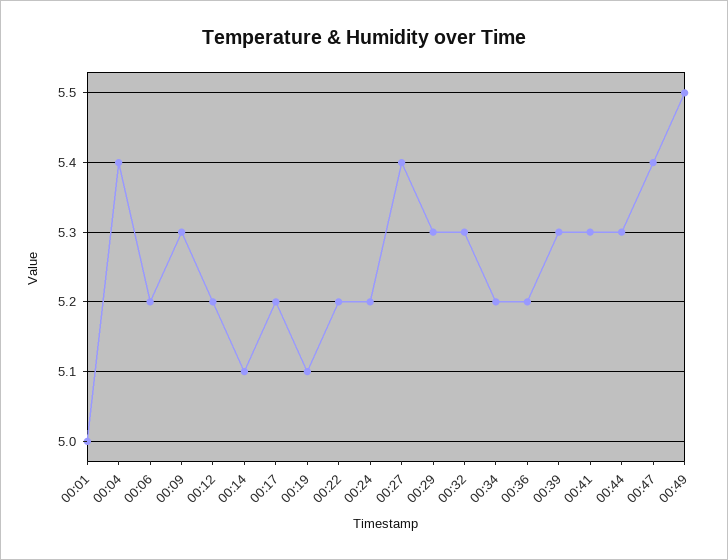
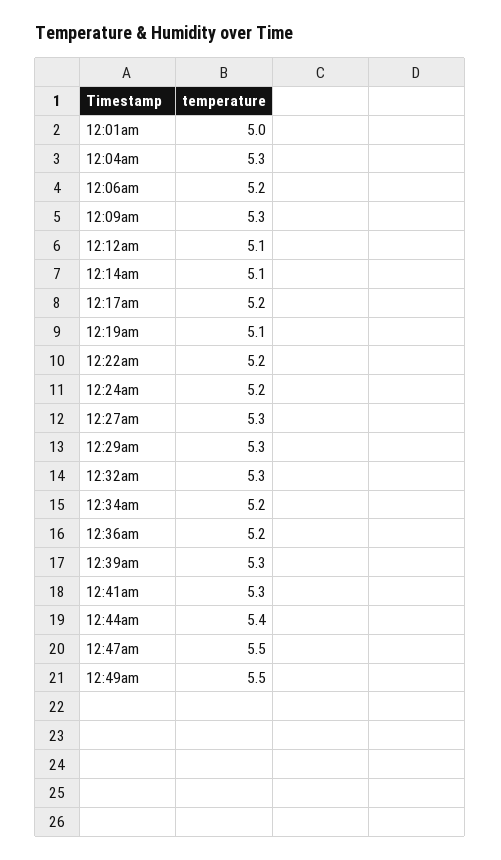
00:04: 5.4 -> 5.3
00:12: 5.2 -> 5.1
00:27: 5.4 -> 5.3
00:44: 5.3 -> 5.4
00:47: 5.4 -> 5.5

